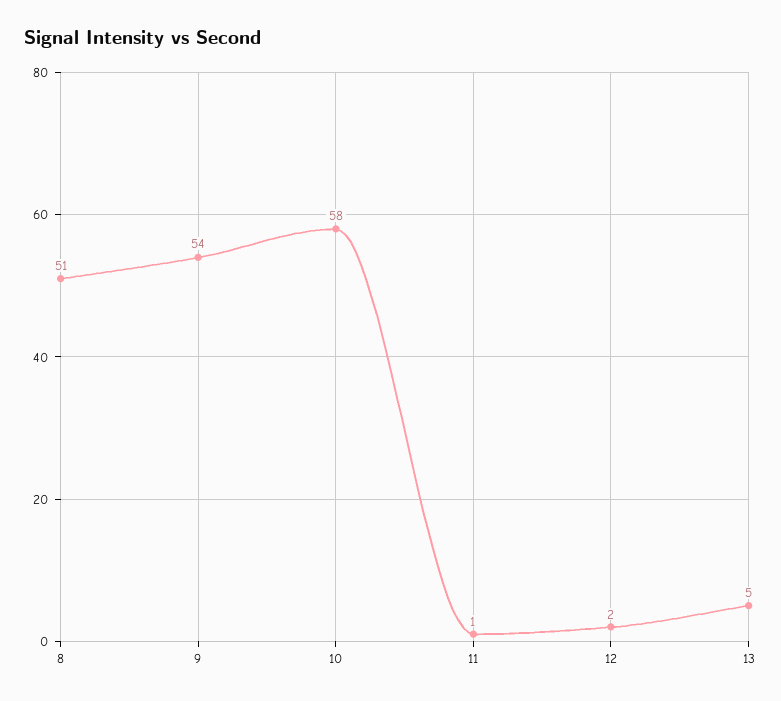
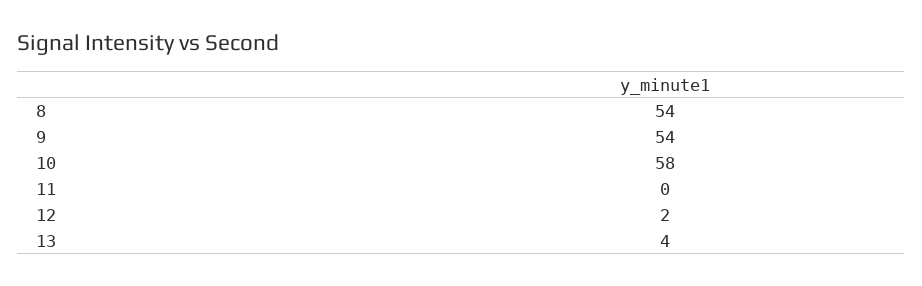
8: 51 -> 54
11: 1 -> 0
13: 5 -> 4

